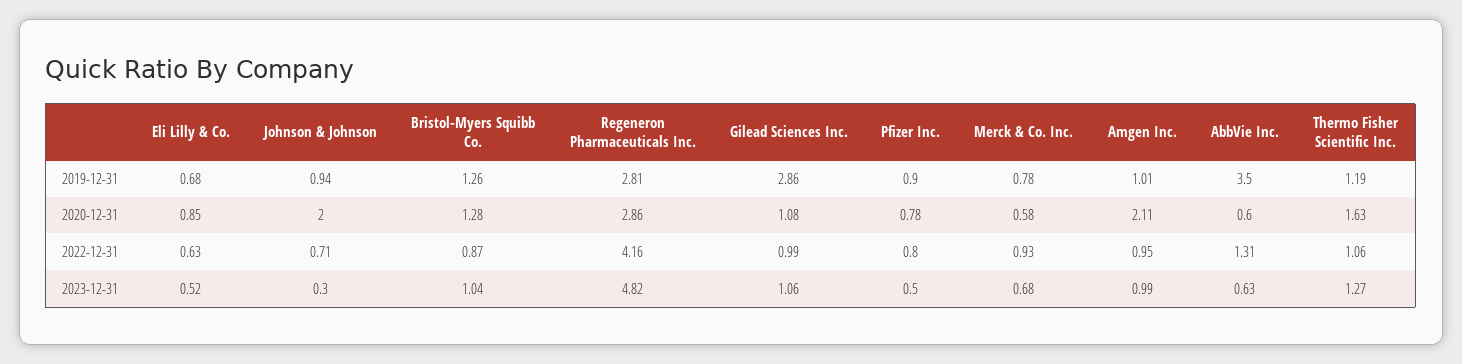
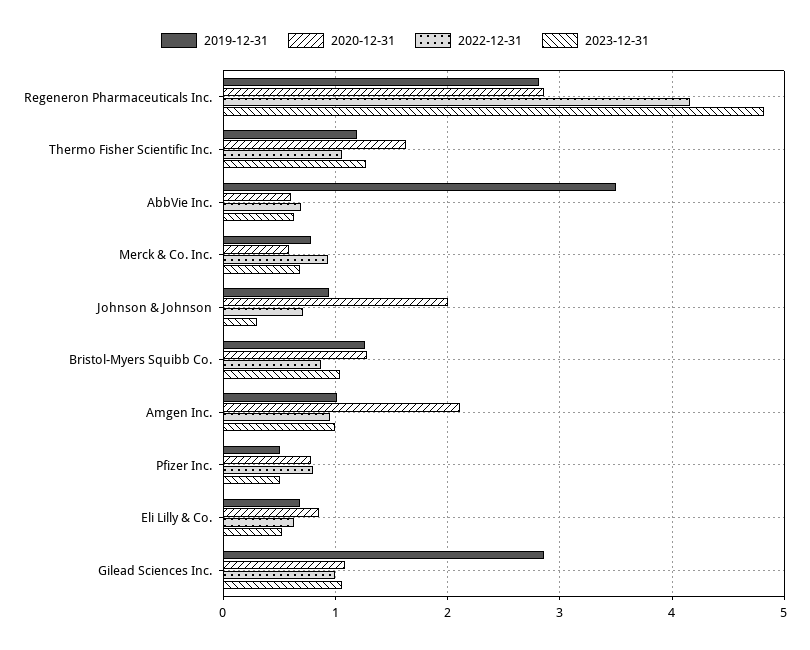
2019-12-31, Pfizer Inc.: 0.9 -> 0.5
2022-12-31, AbbVie Inc.: 1.31 -> 0.7

